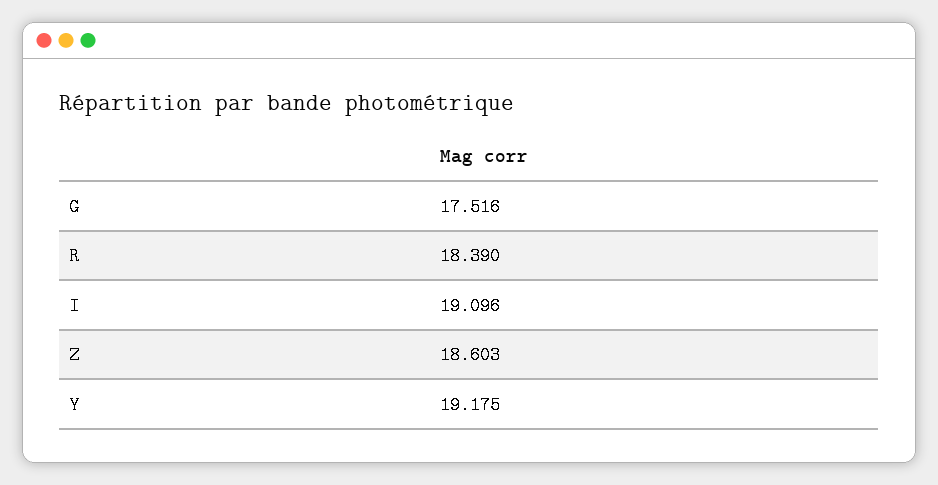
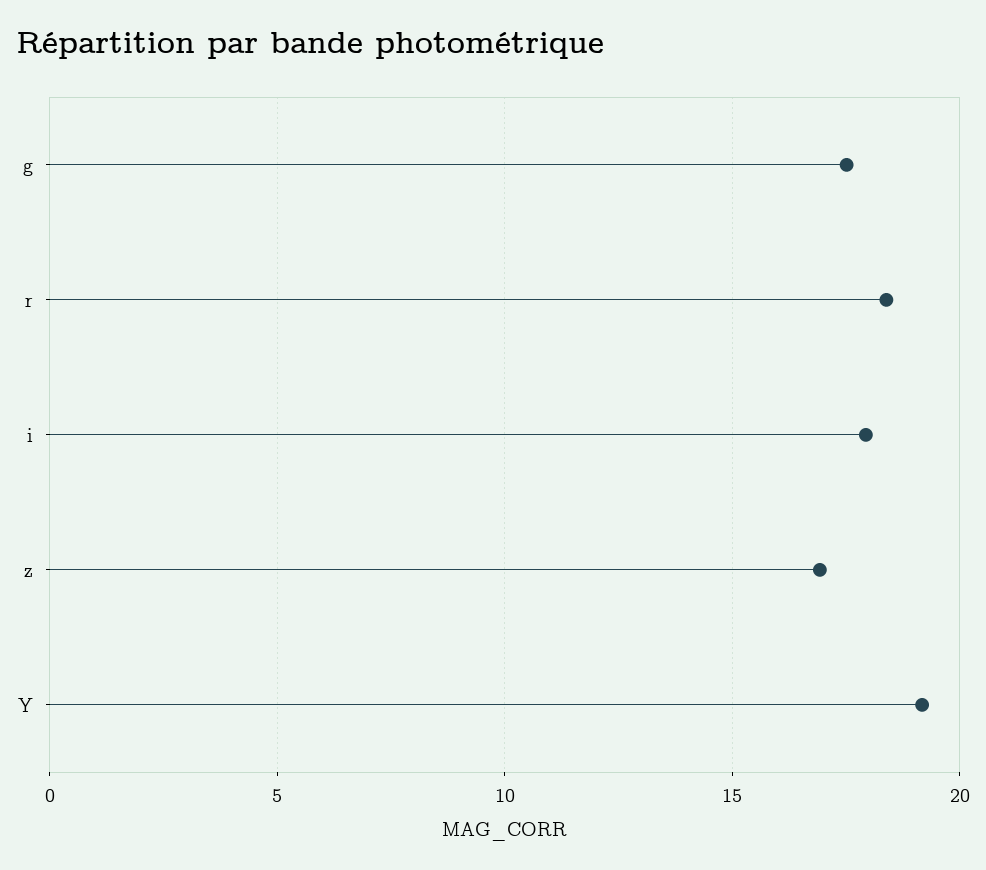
I: 19.096 -> 18
Z: 18.603 -> 17

